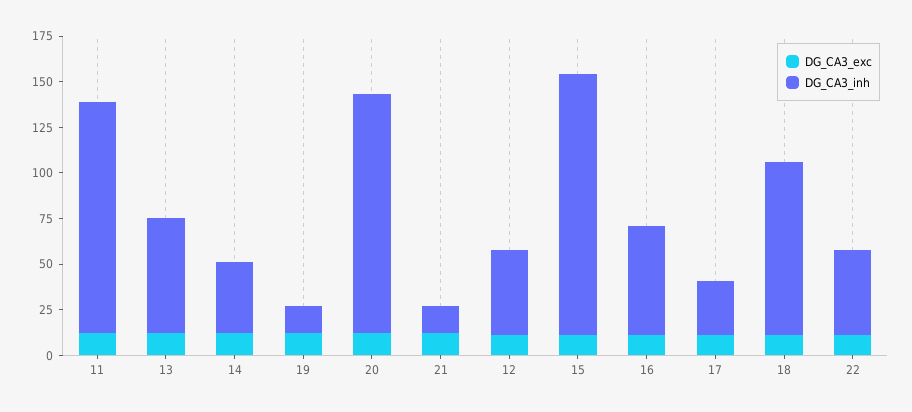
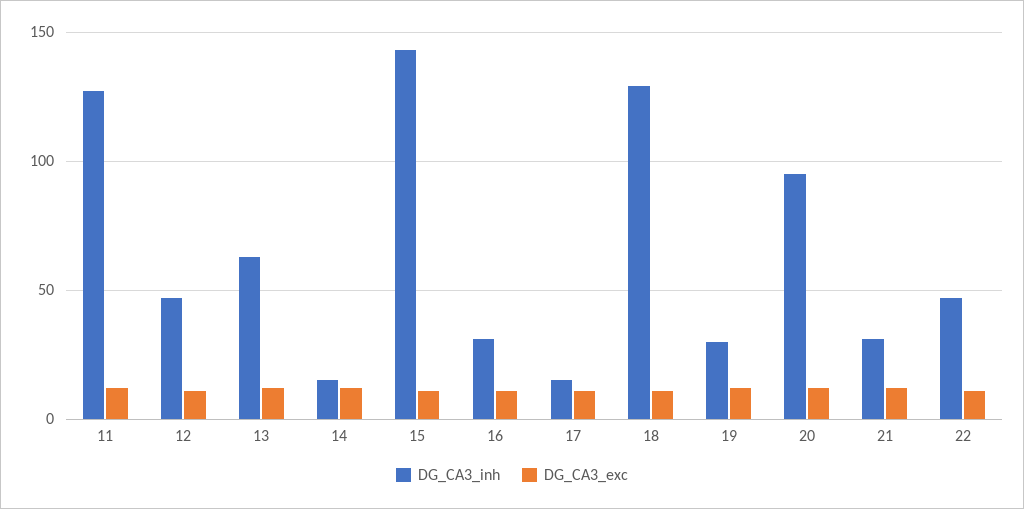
DG_CA3_inh, 14: 40 -> 15
DG_CA3_inh, 19: 15 -> 30
DG_CA3_inh, 20: 130 -> 95
DG_CA3_inh, 21: 15 -> 30
DG_CA3_inh, 16: 60 -> 30
DG_CA3_inh, 17: 30 -> 15
DG_CA3_inh, 18: 95 -> 130

